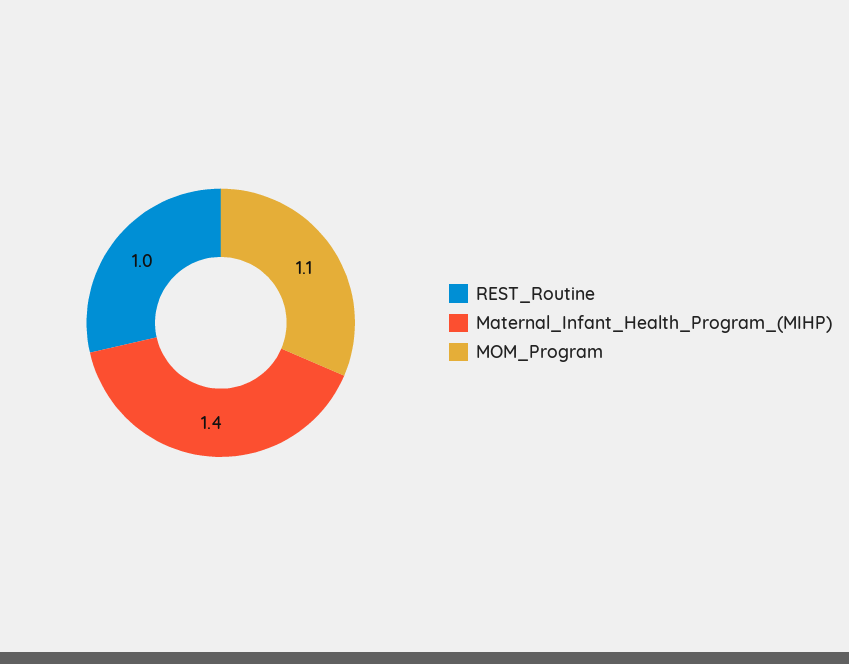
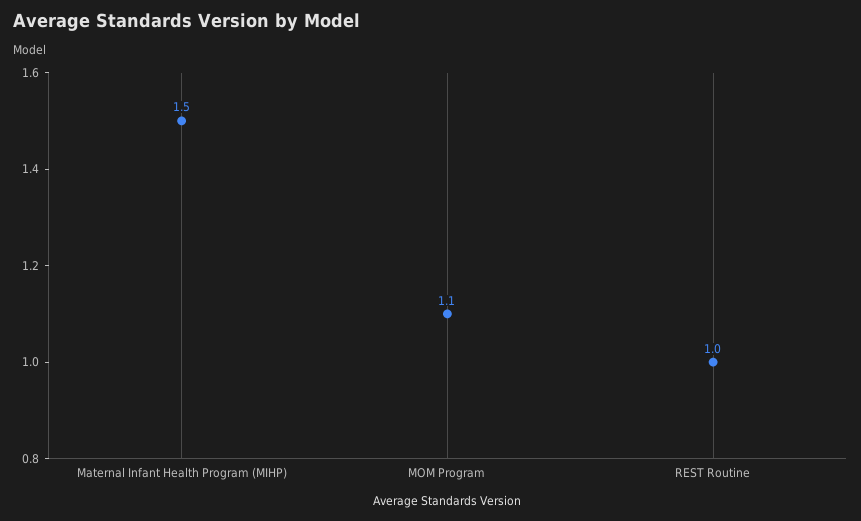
Maternal_Infant_Health_Program_(MIHP): 1.4 -> 1.5

